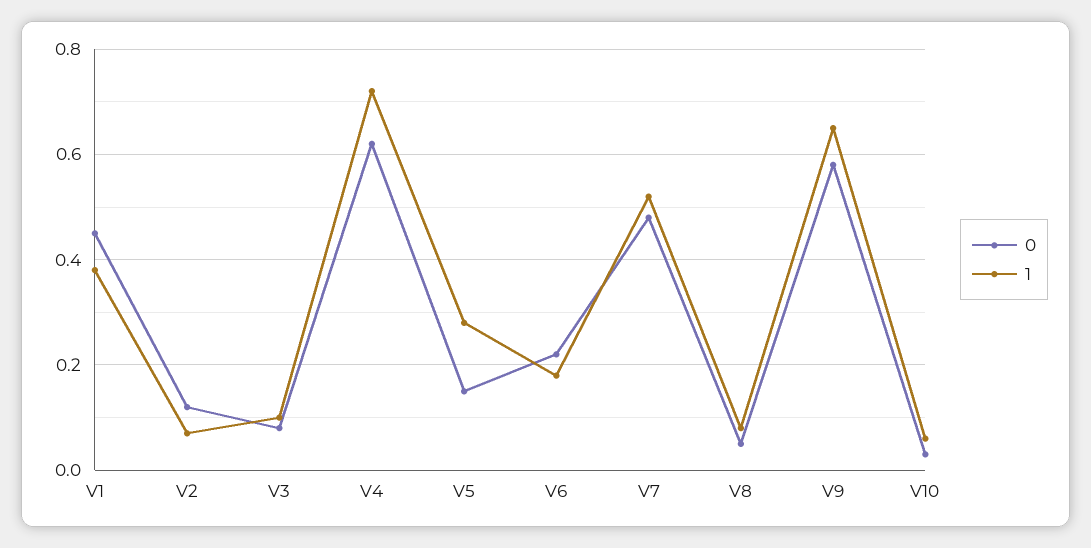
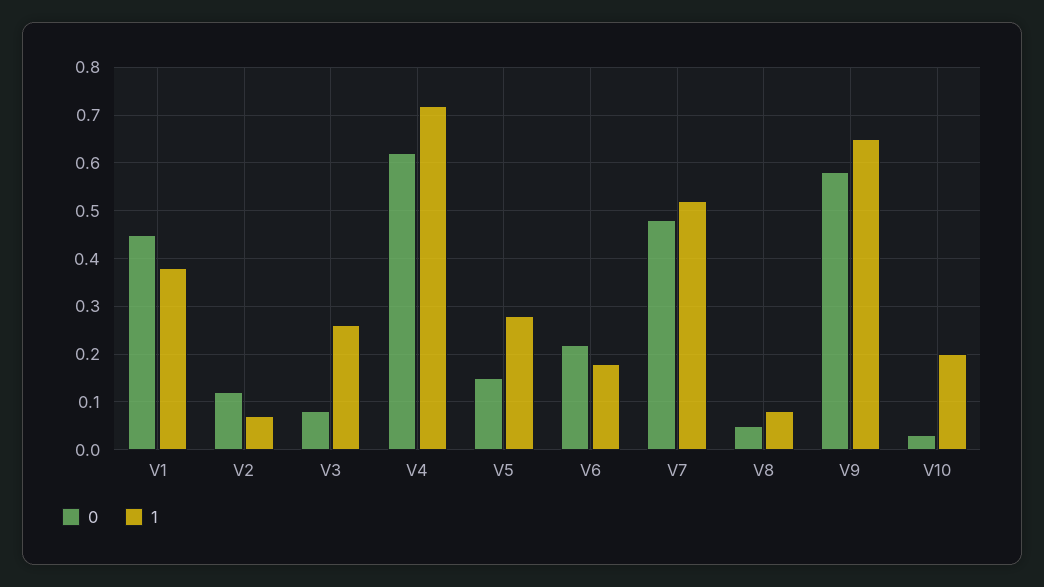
1, V3: 0.1 -> 0.25
1, V10: 0.05 -> 0.2

